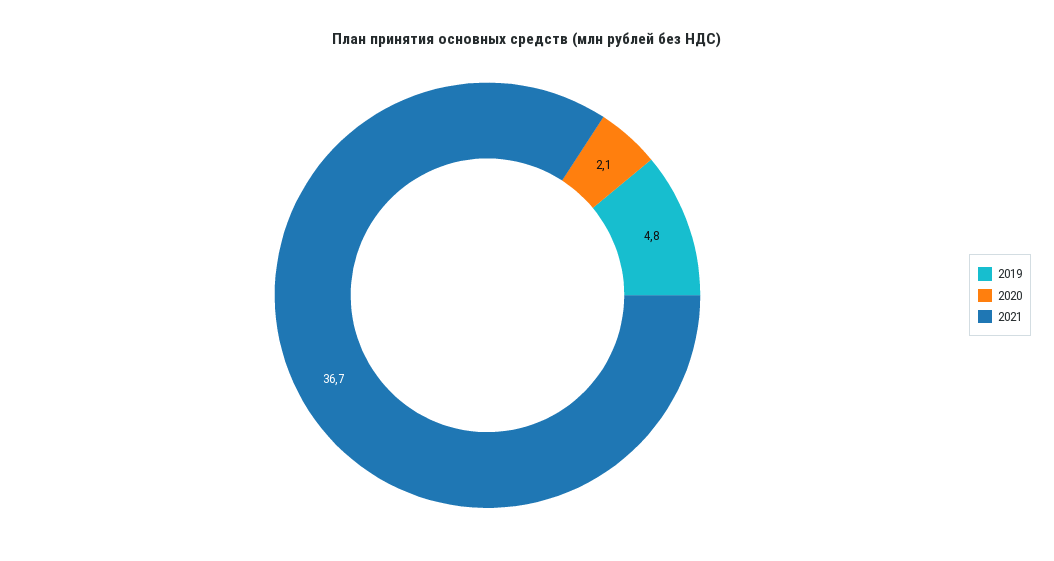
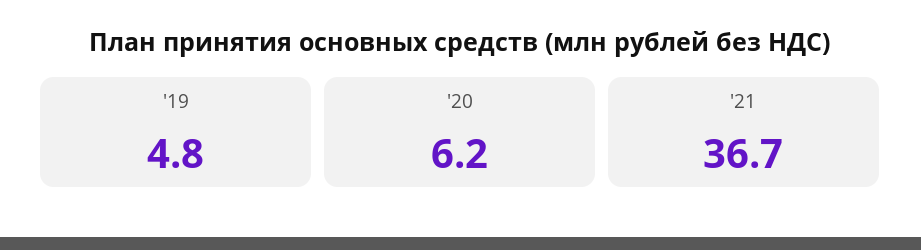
2020: 2.1 -> 6.2

